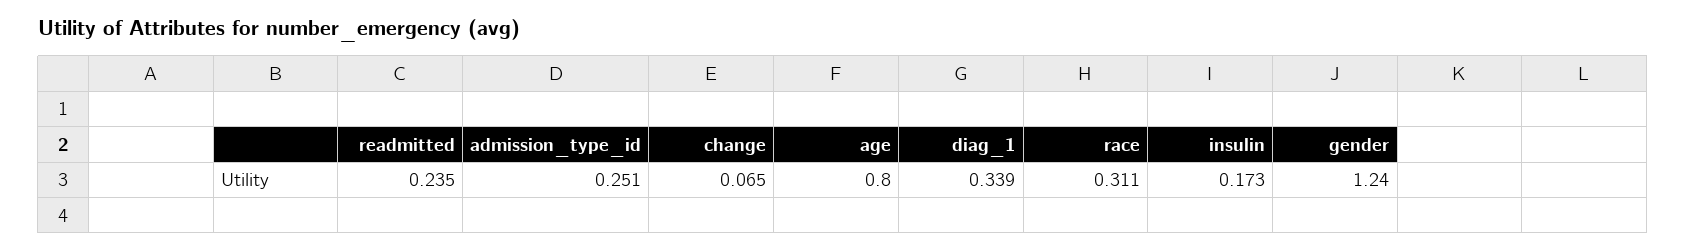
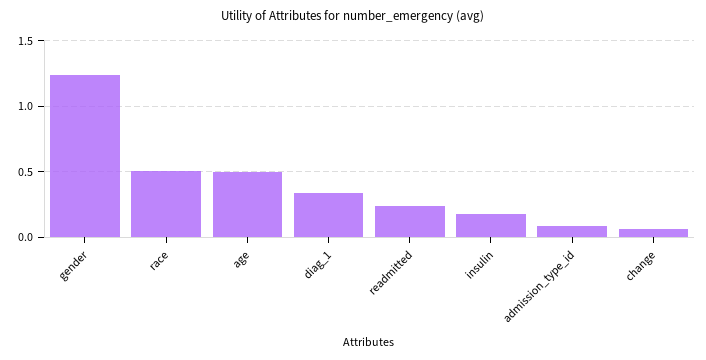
admission_type_id: 0.251 -> 0.1
age: 0.8 -> 0.5
race: 0.311 -> 0.5

